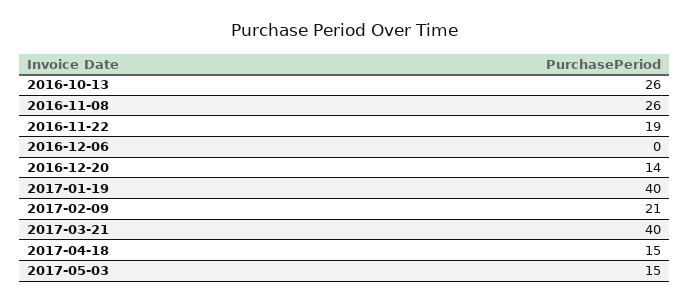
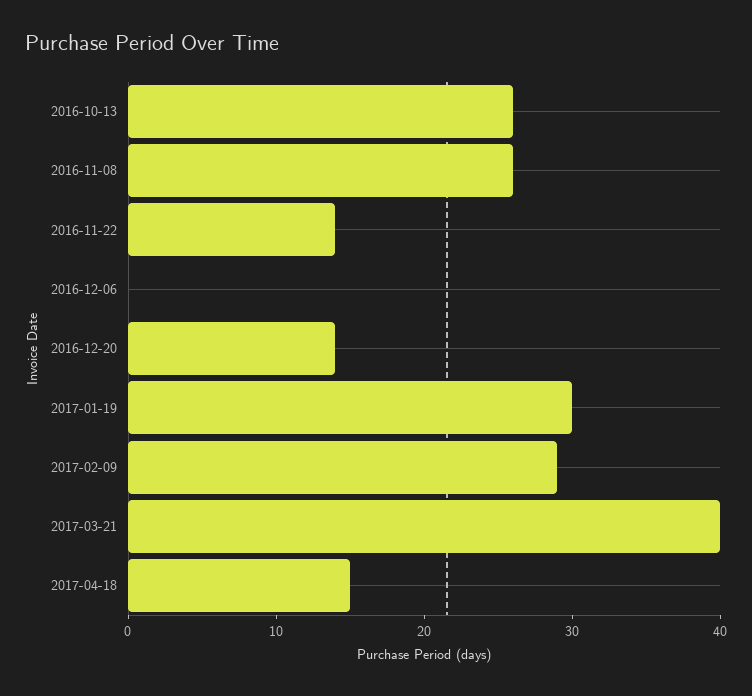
2016-11-22: 19 -> 14
2017-01-19: 40 -> 30
2017-02-09: 21 -> 29
2017-05-03: 15 -> none

